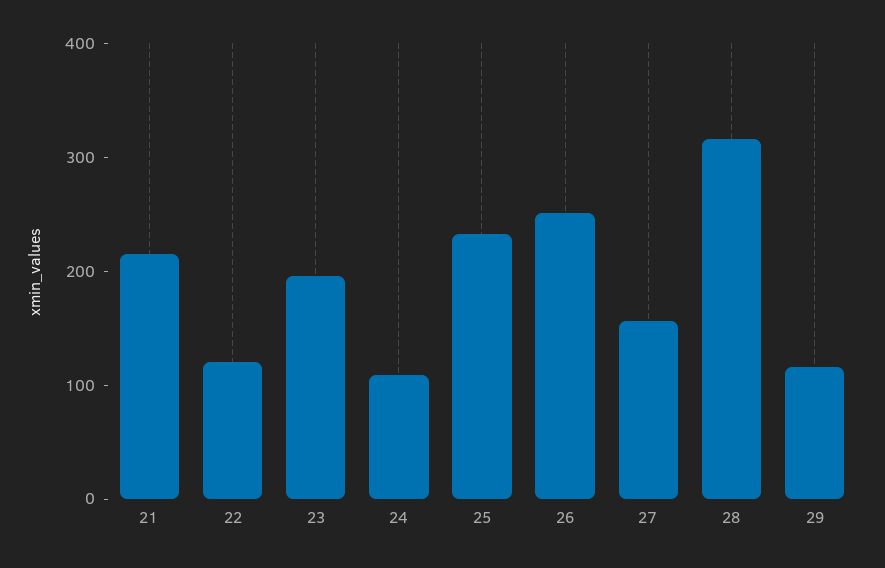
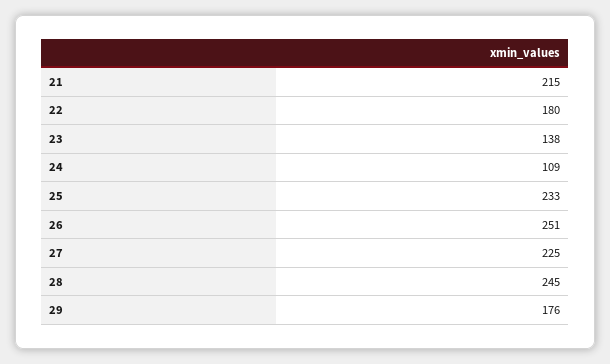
22: 120 -> 180
23: 200 -> 138
27: 160 -> 225
28: 320 -> 245
29: 120 -> 176

